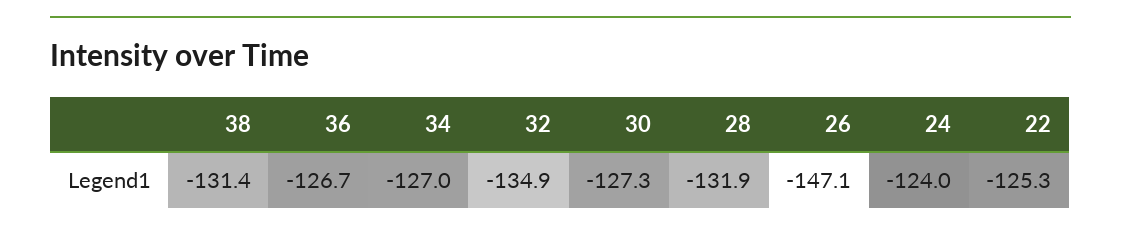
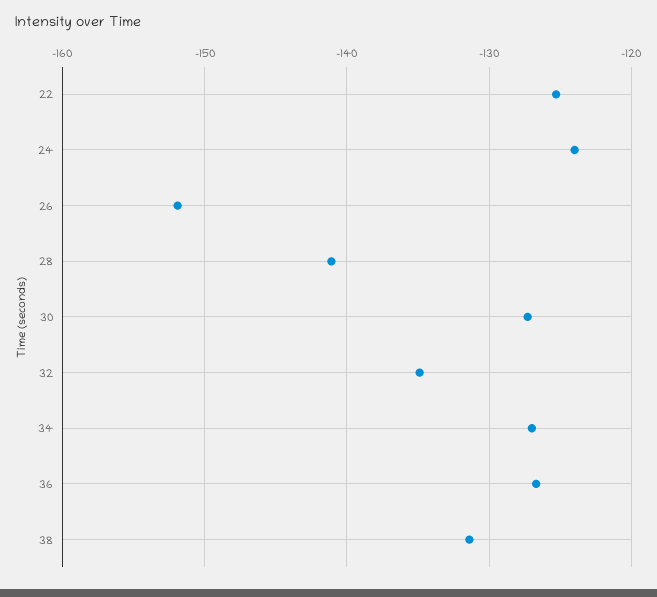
28: -131.9 -> -141
26: -147.1 -> -152

